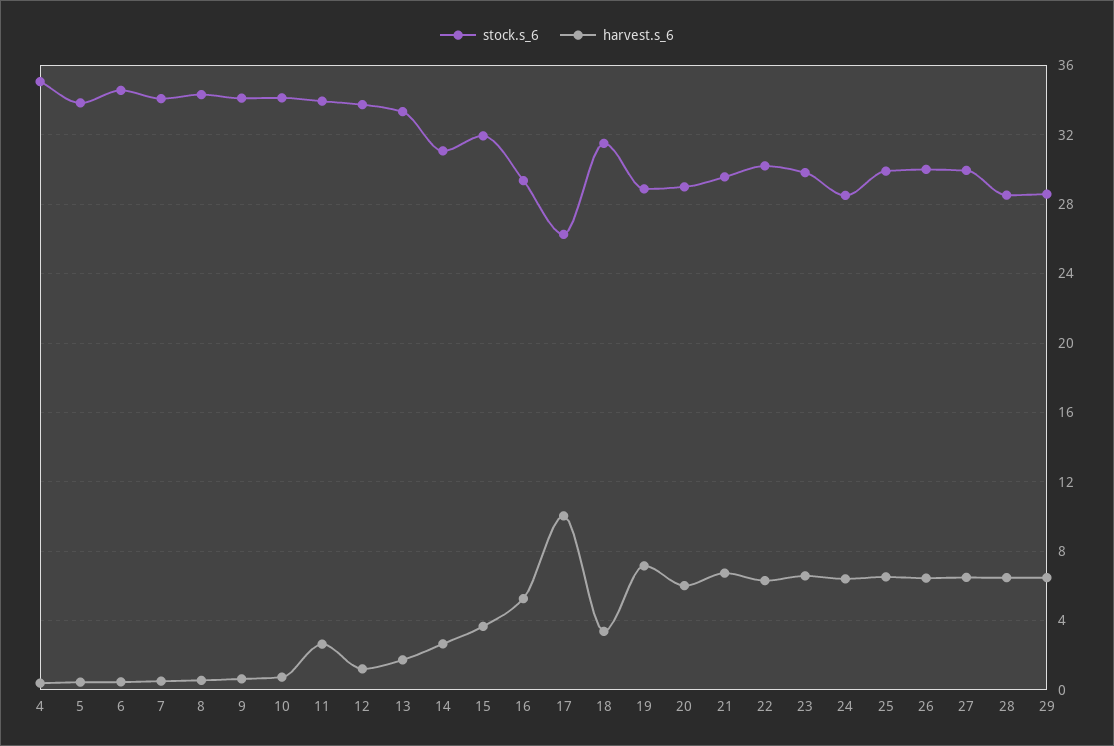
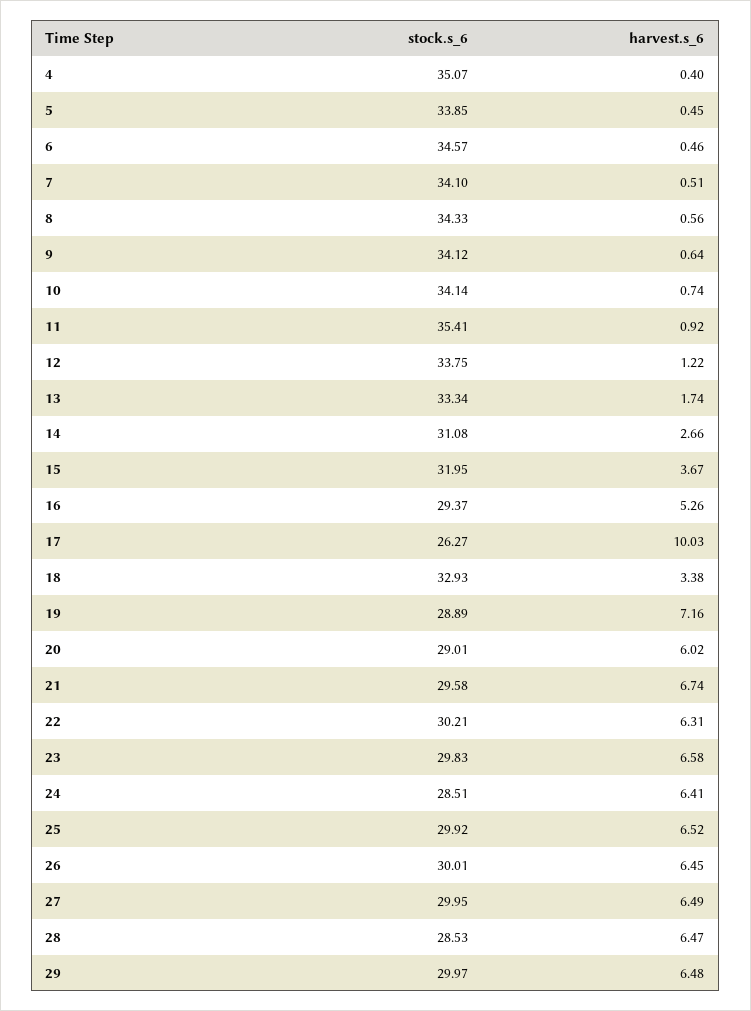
stock.s_6, 11: 34 -> 35.41
harvest.s_6, 11: 2.5 -> 0.92
stock.s_6, 18: 31.5 -> 32.93
stock.s_6, 29: 28.5 -> 29.97

